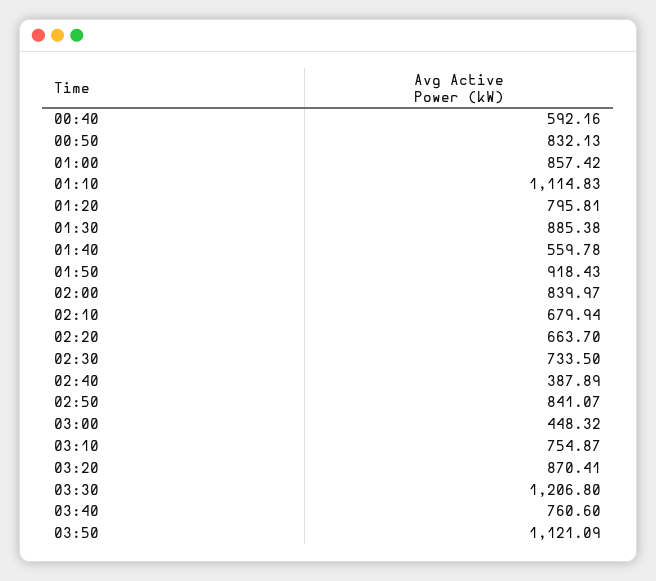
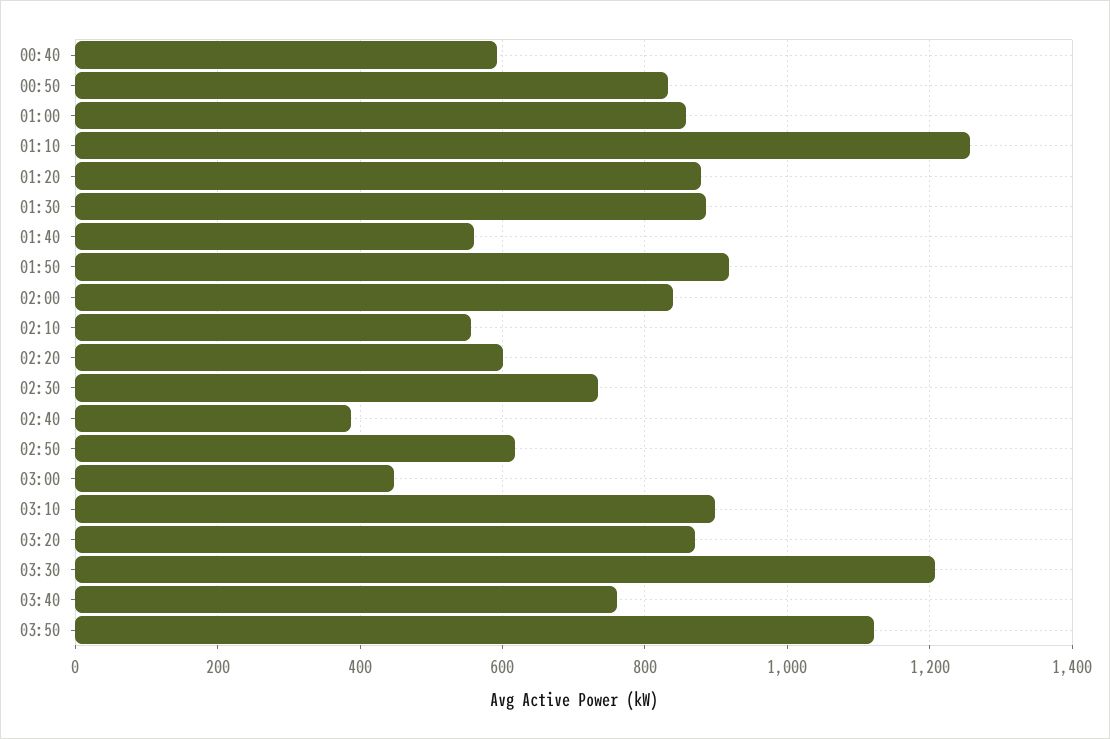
01:10: 1114.83 -> 1260
01:20: 795.81 -> 880
02:10: 679.94 -> 560
02:20: 663.7 -> 600
02:50: 841.07 -> 620
03:10: 754.87 -> 900

